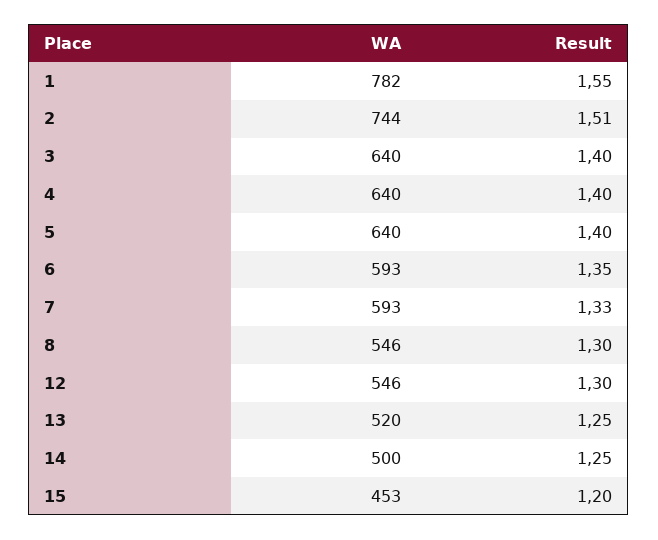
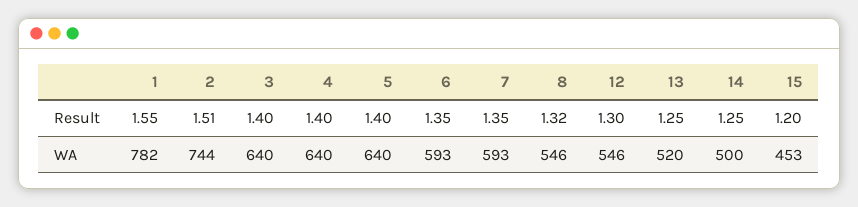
Result, 7: 1.33 -> 1.35
Result, 8: 1.3 -> 1.32

